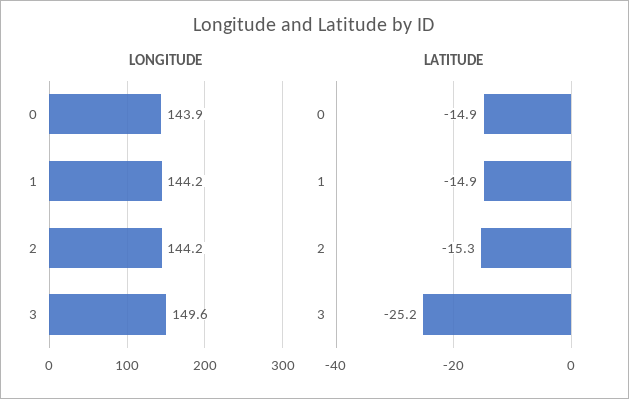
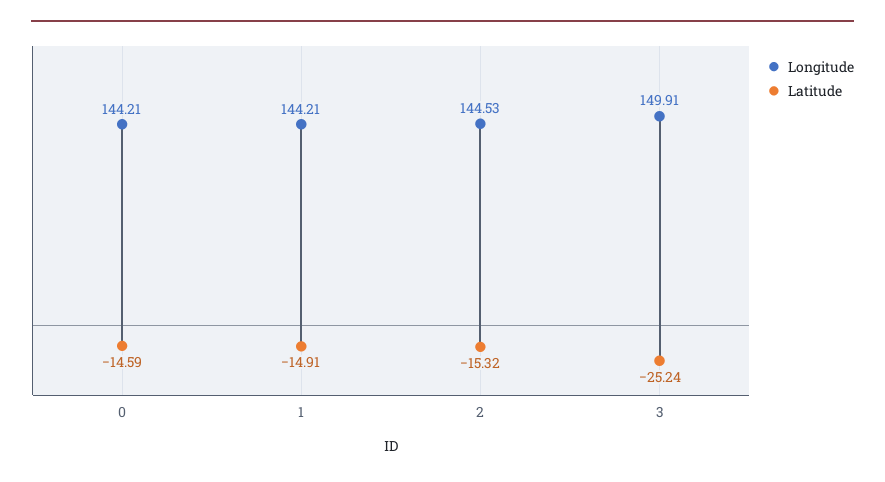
LONGITUDE, 0: 143.9 -> 144.21
LONGITUDE, 2: 144.2 -> 144.53
LONGITUDE, 3: 149.6 -> 149.91
LATITUDE, 0: -14.9 -> -14.59

